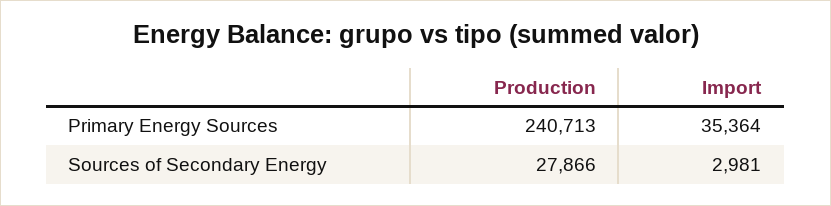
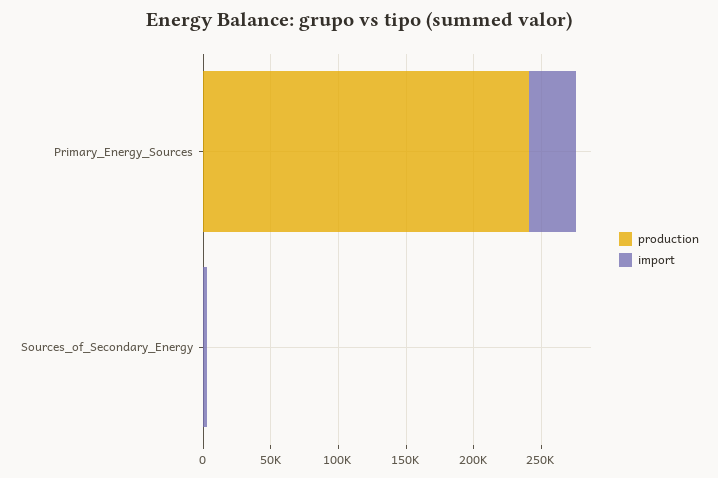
Production, Sources of Secondary Energy: 27866 -> 0

